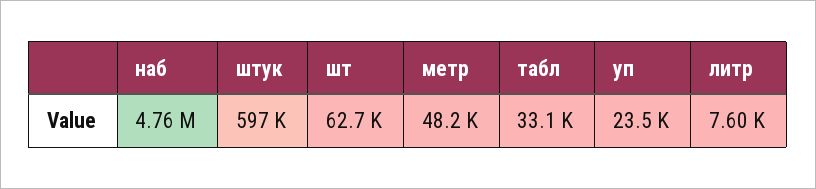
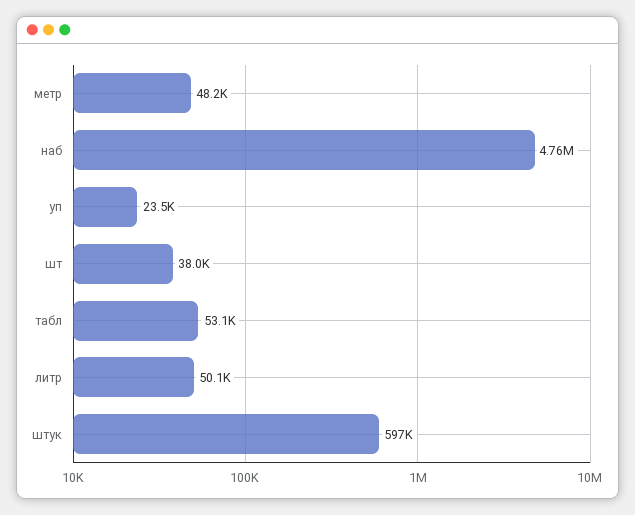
шт: 62700 -> 38000
табл: 33100 -> 53100
литр: 7600 -> 50100

